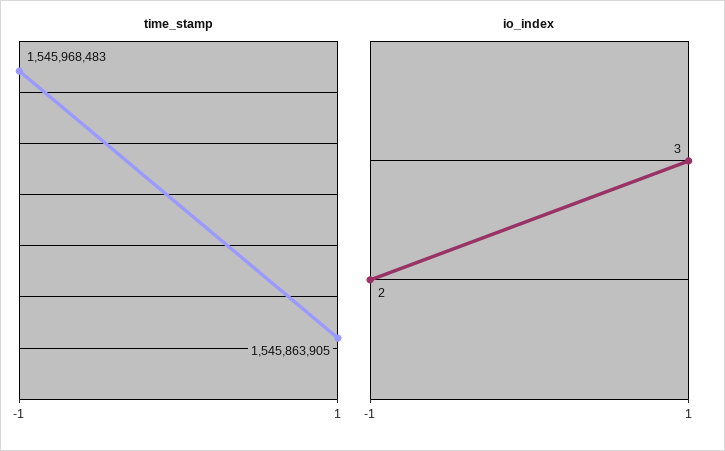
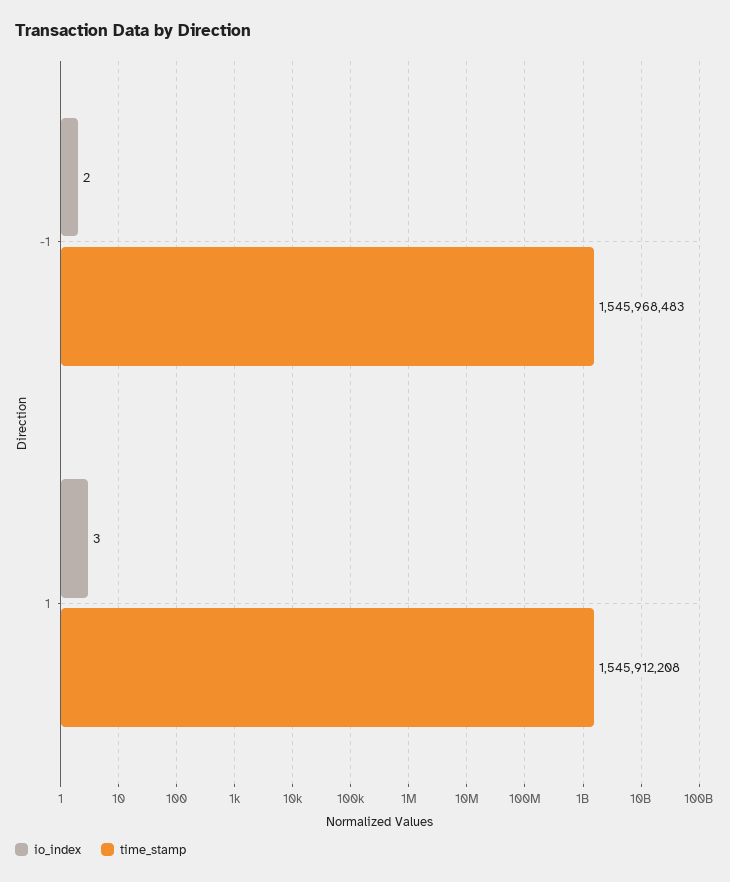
time_stamp, 1: 1545863905 -> 1545912208

